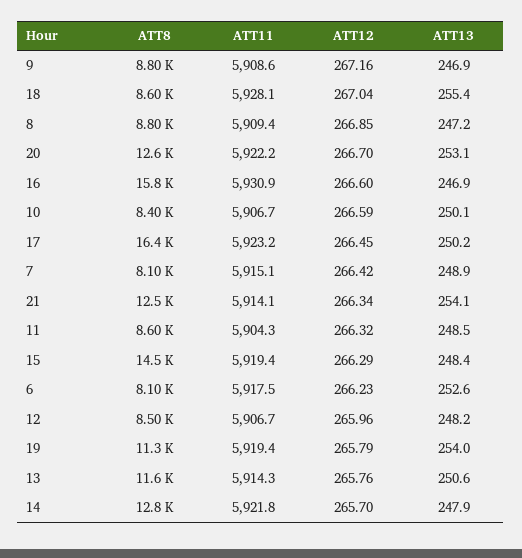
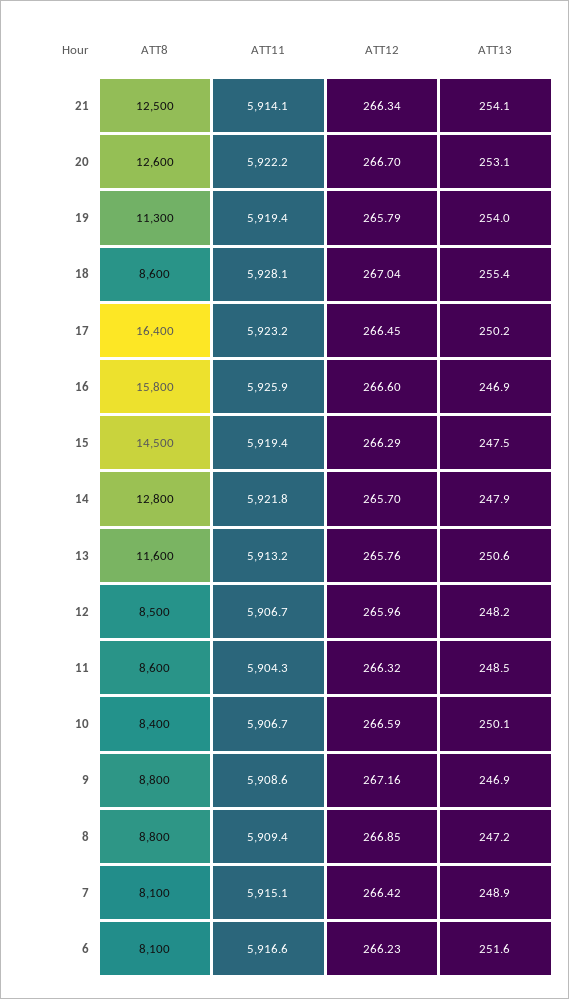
ATT11, 16: 5930.9 -> 5925.9
ATT13, 15: 248.4 -> 247.5
ATT11, 6: 5917.5 -> 5916.6
ATT13, 6: 252.6 -> 251.6
ATT11, 13: 5914.3 -> 5913.2

